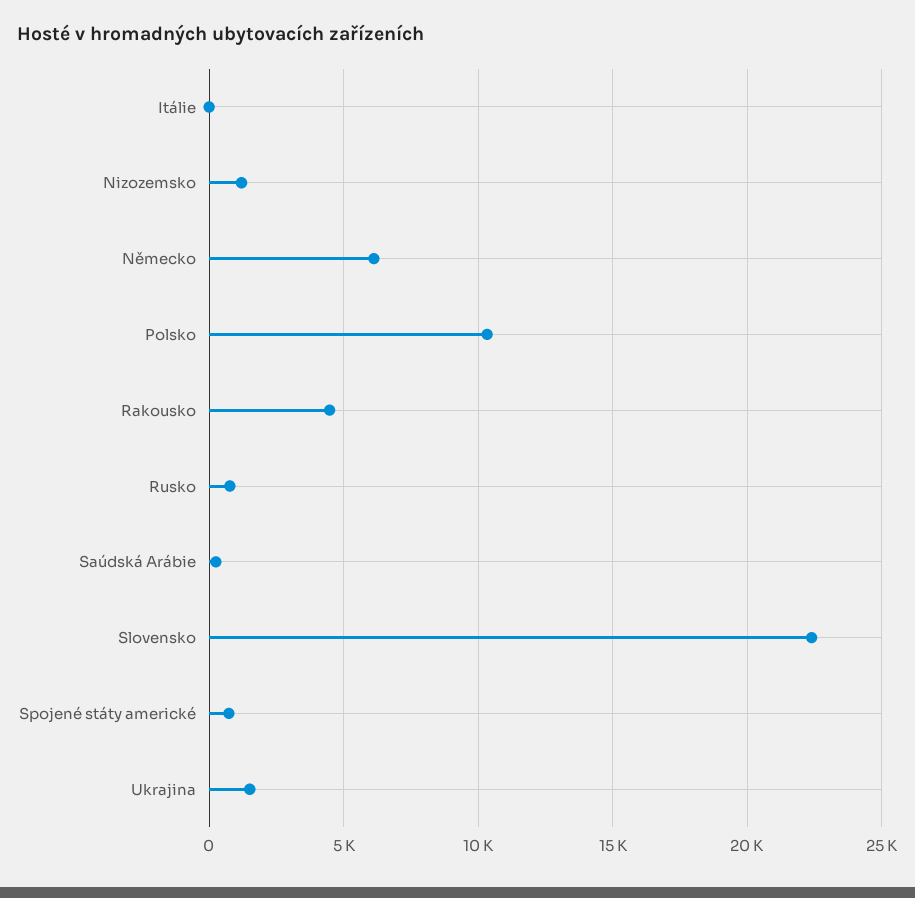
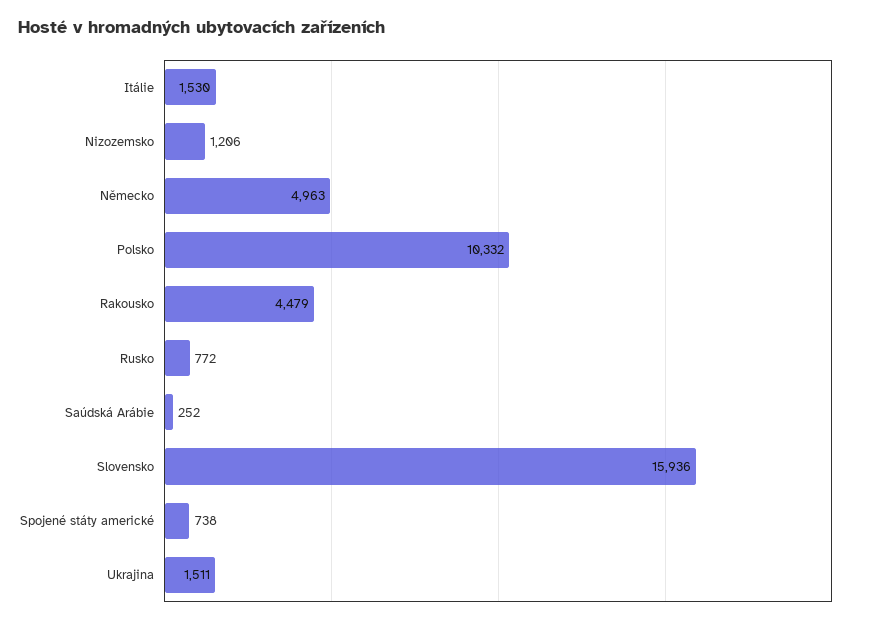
Itálie: 0 -> 1530
Německo: 6000 -> 4963
Slovensko: 22500 -> 15936

